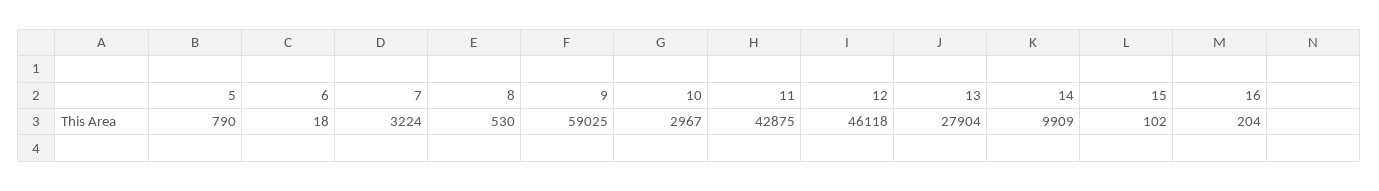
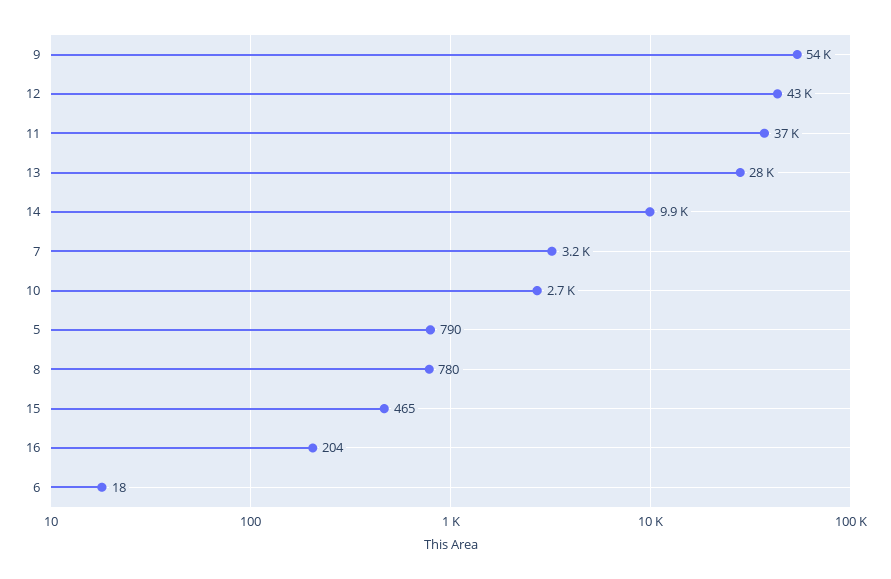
8: 530 -> 780
9: 59025 -> 54000
10: 2967 -> 2700
11: 42875 -> 37000
12: 46118 -> 43000
15: 102 -> 465

